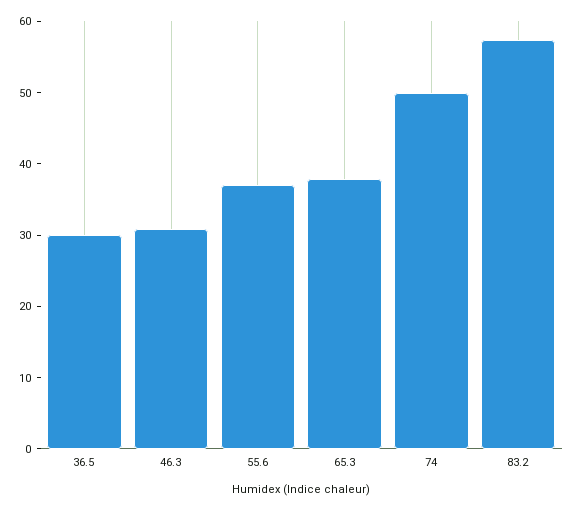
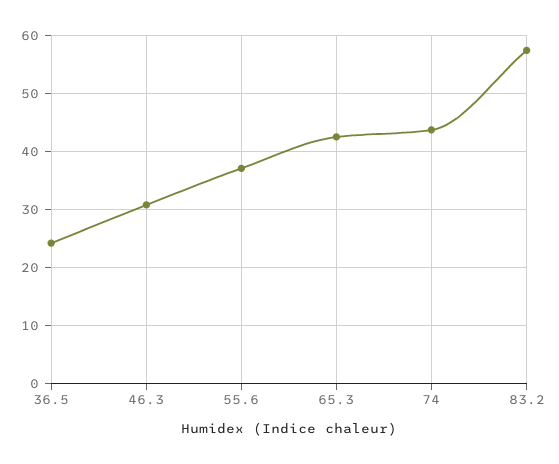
36.5: 30 -> 24
65.3: 38 -> 42
74: 50 -> 44

